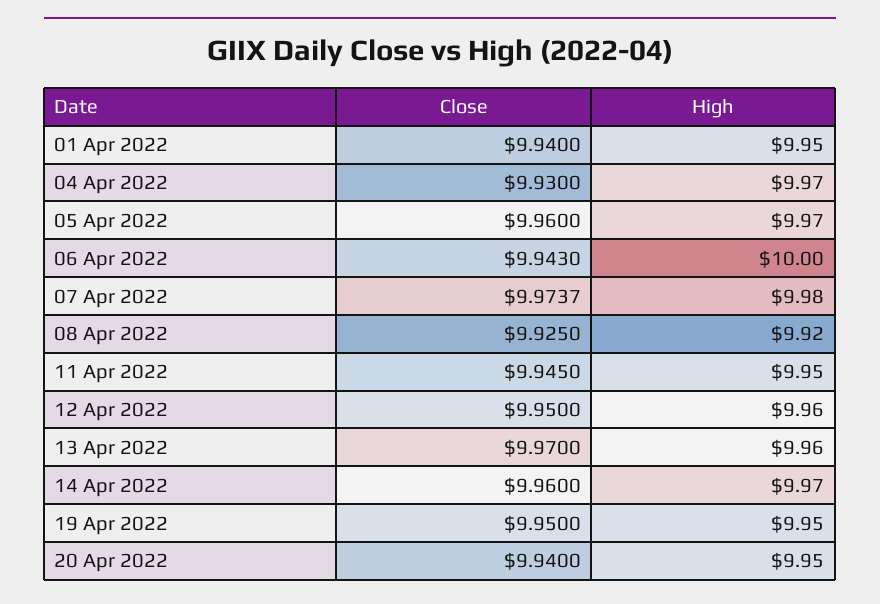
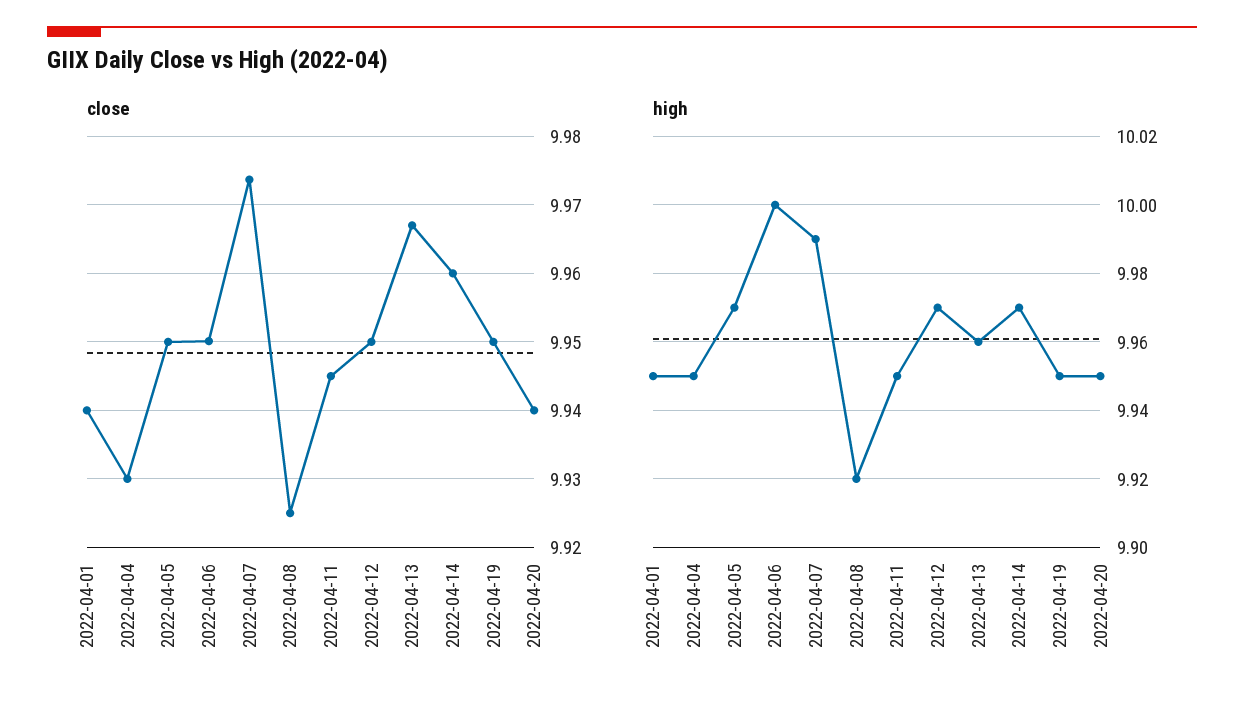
High, 04 Apr 2022: 9.97 -> 9.95
Close, 05 Apr 2022: 9.96 -> 9.95
Close, 06 Apr 2022: 9.943 -> 9.95
High, 07 Apr 2022: 9.98 -> 9.99
High, 12 Apr 2022: 9.96 -> 9.97
Close, 13 Apr 2022: 9.97 -> 9.967

